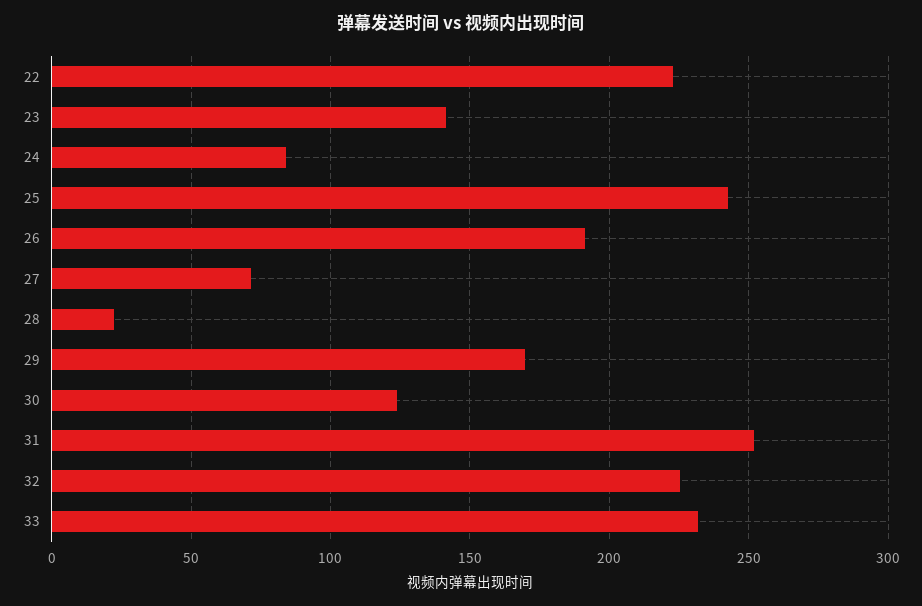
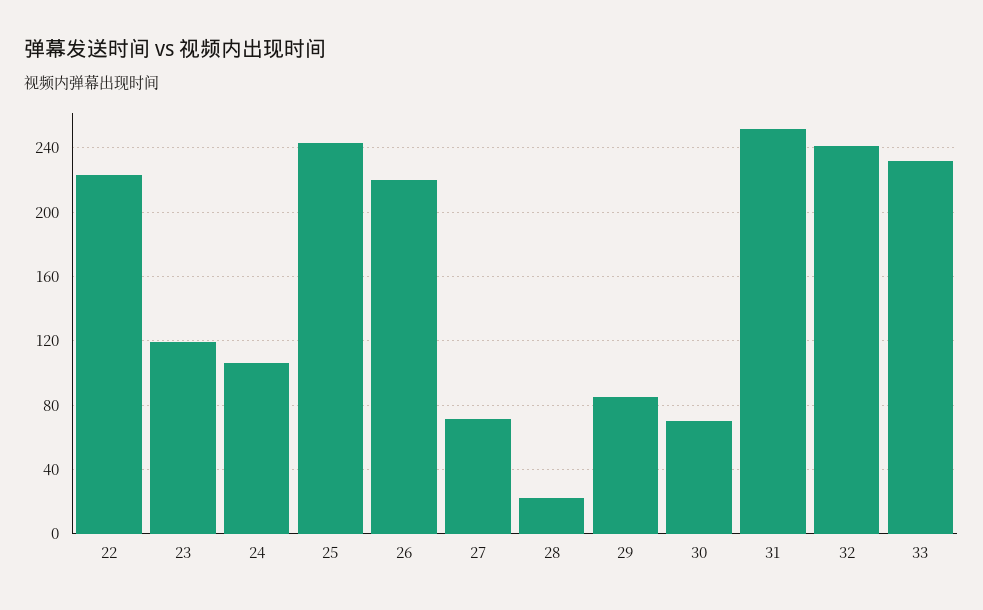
23: 140 -> 120
24: 85 -> 105
26: 190 -> 220
29: 170 -> 85
30: 125 -> 70
32: 225 -> 240

